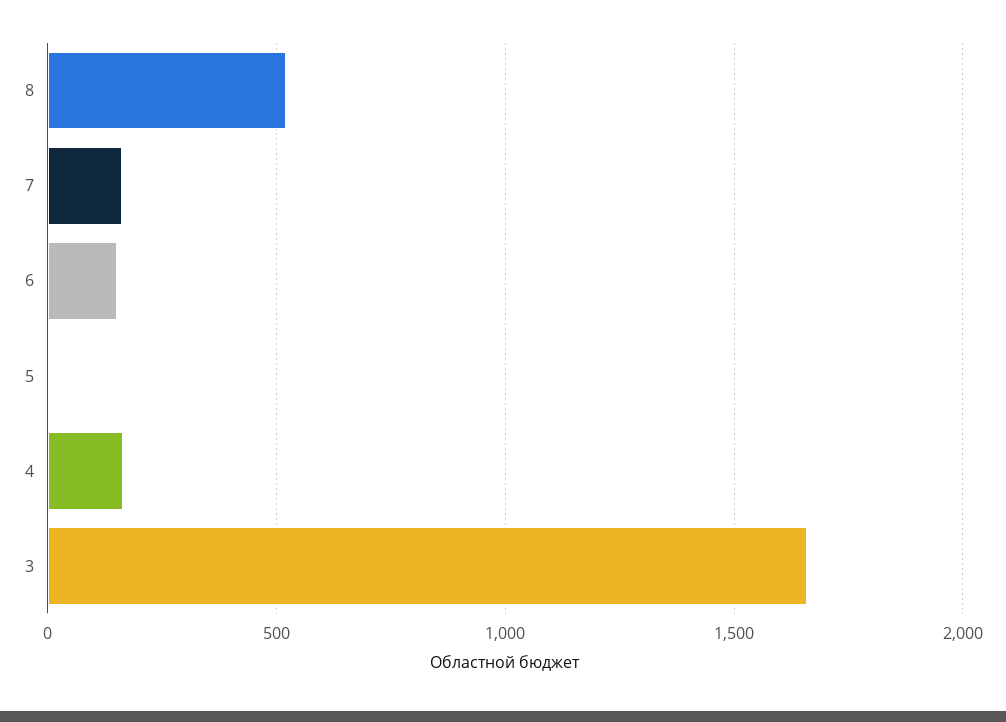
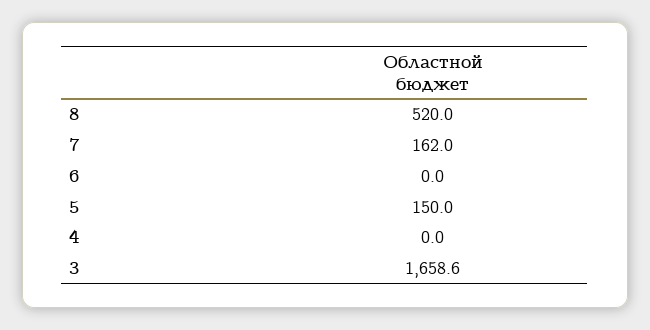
6: 150 -> 0
5: 0 -> 150
4: 150 -> 0

